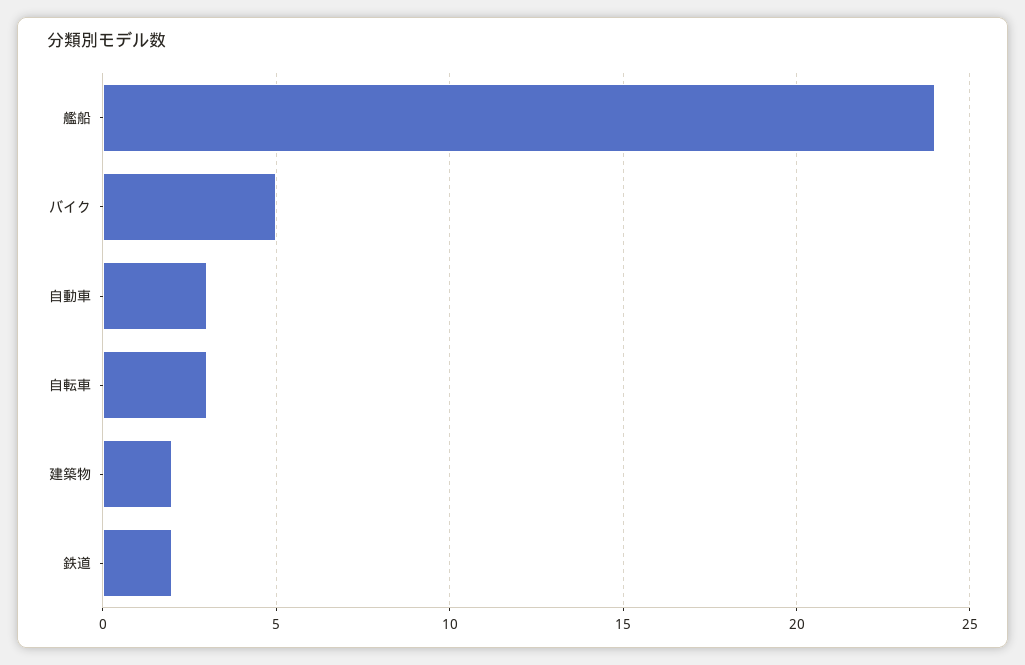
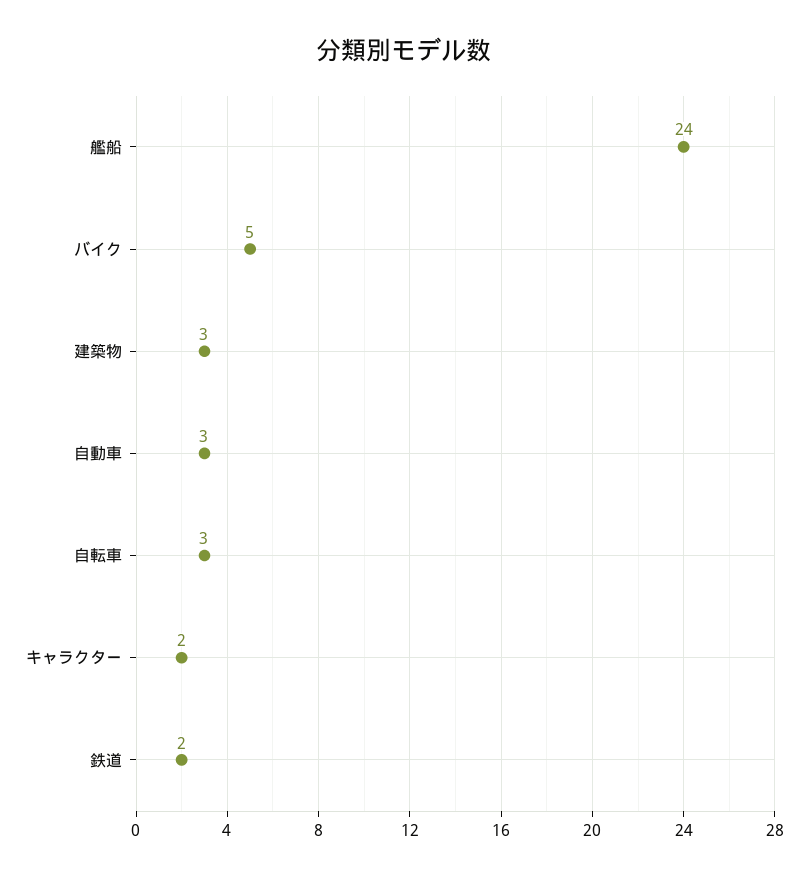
建築物: 2 -> 3
キャラクター: none -> 2

